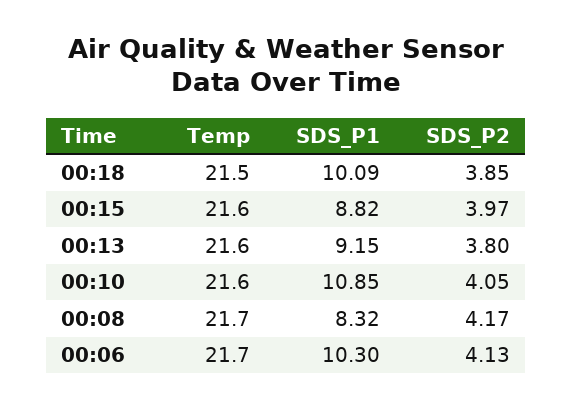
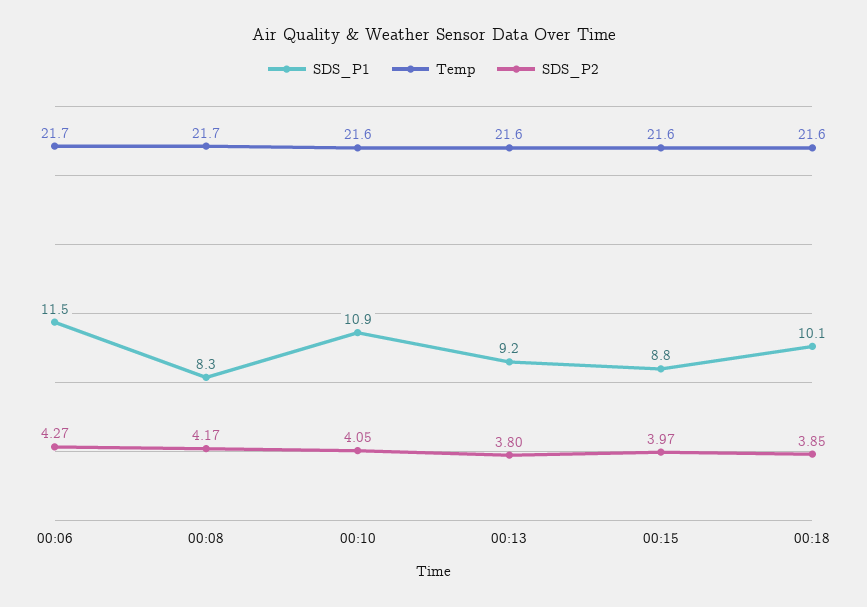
Temp, 00:18: 21.5 -> 21.6
SDS_P1, 00:06: 10.3 -> 11.5
SDS_P2, 00:06: 4.13 -> 4.27

